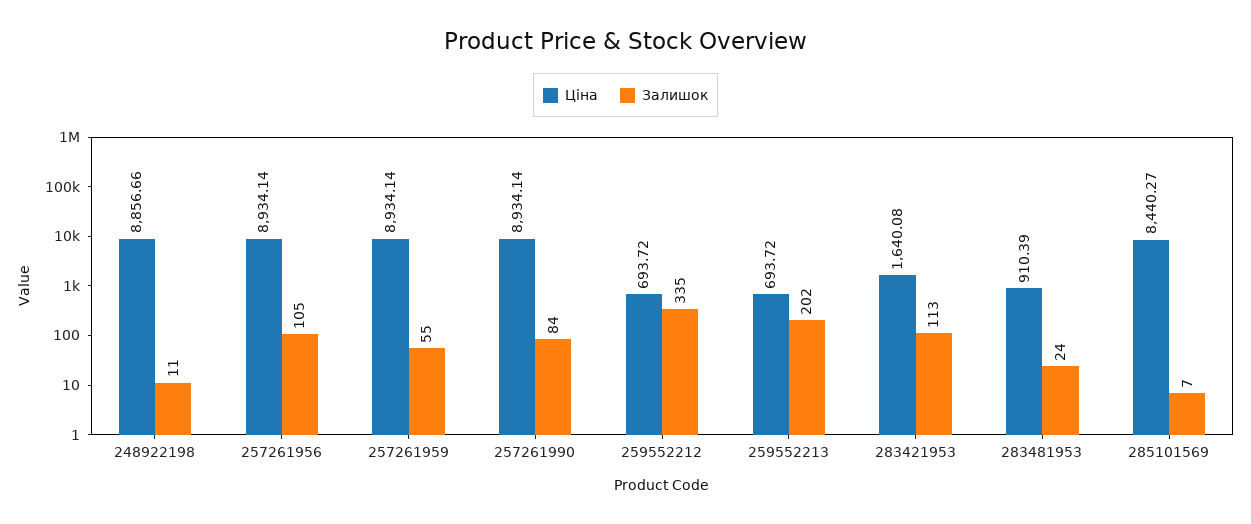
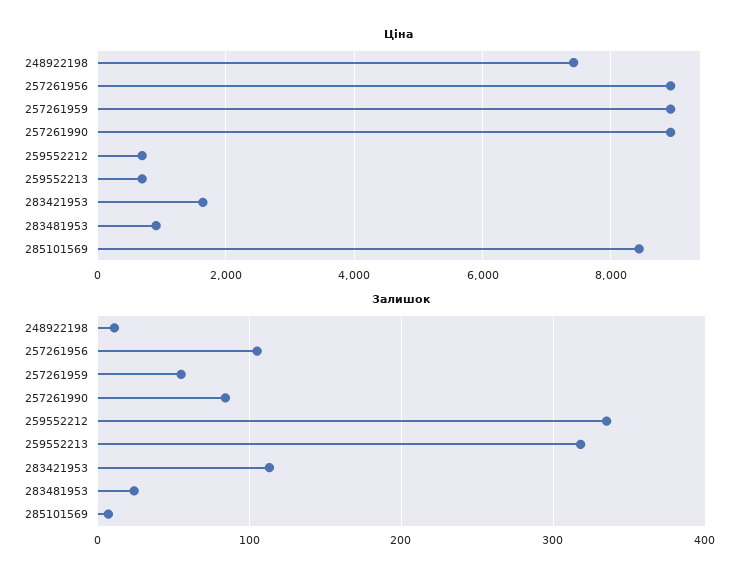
Ціна, 248922198: 8856.66 -> 7400
Залишок, 259552213: 202 -> 320

